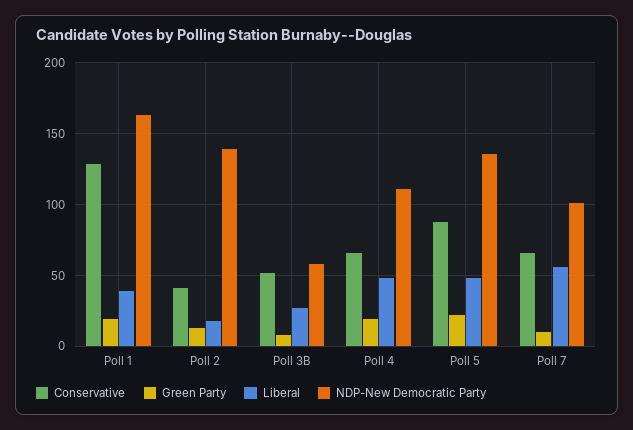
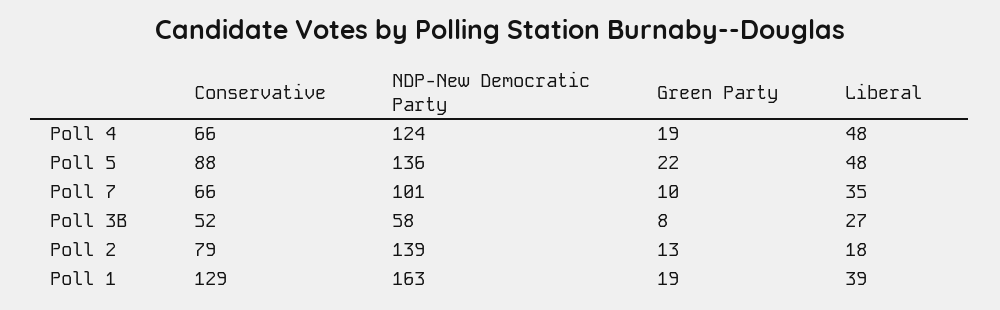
Conservative, Poll 2: 40 -> 79
NDP-New Democratic Party, Poll 4: 110 -> 124
Liberal, Poll 7: 55 -> 35

